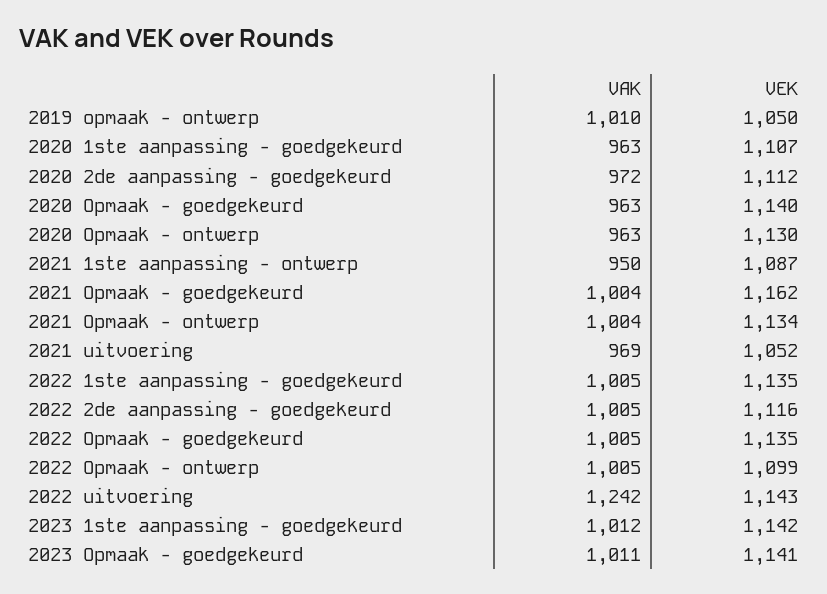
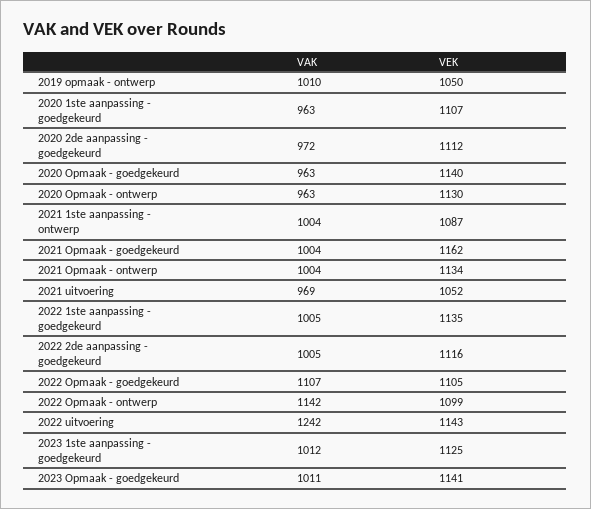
VAK, 2021 1ste aanpassing - ontwerp: 950 -> 1004
VAK, 2022 Opmaak - goedgekeurd: 1005 -> 1107
VEK, 2022 Opmaak - goedgekeurd: 1135 -> 1105
VAK, 2022 Opmaak - ontwerp: 1005 -> 1142
VEK, 2023 1ste aanpassing - goedgekeurd: 1142 -> 1125

